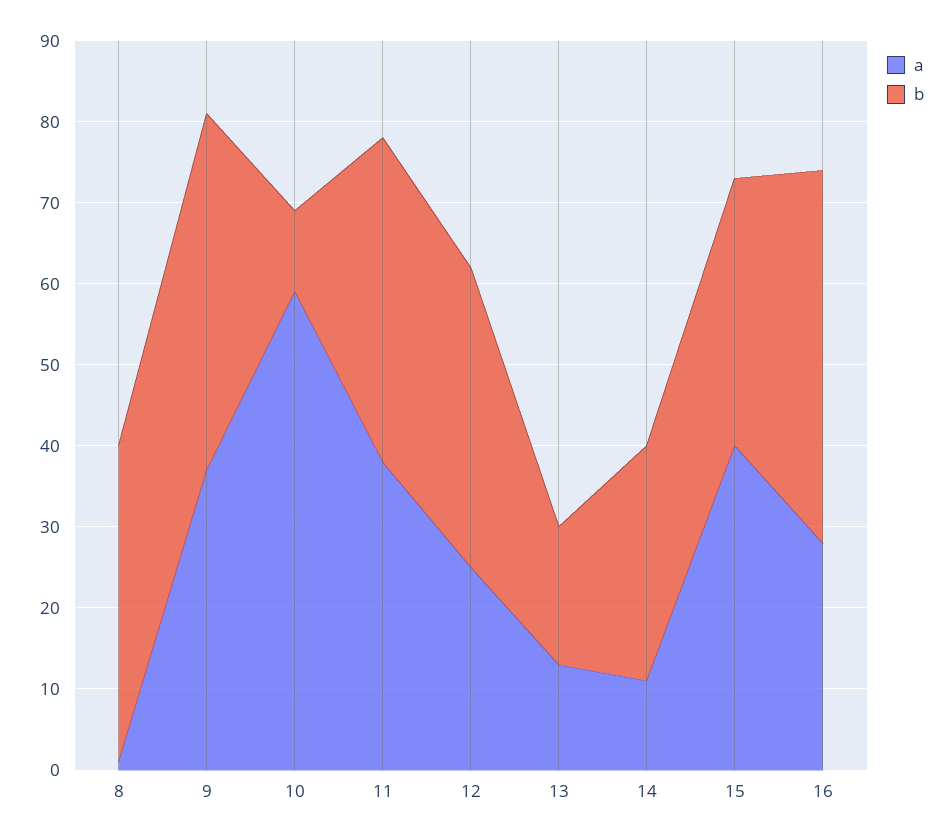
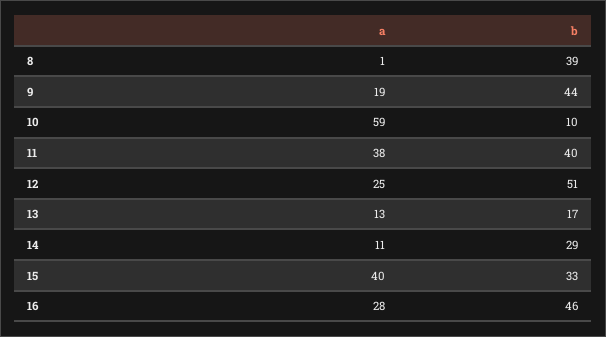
a, 9: 37 -> 19
b, 12: 37 -> 51

